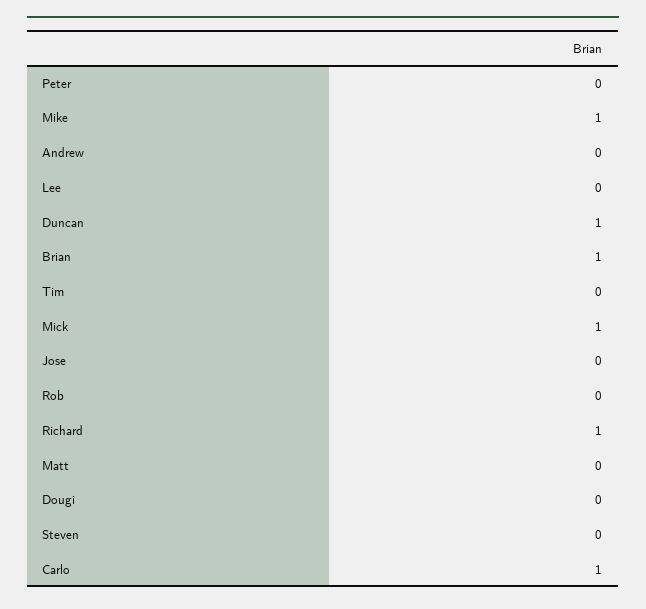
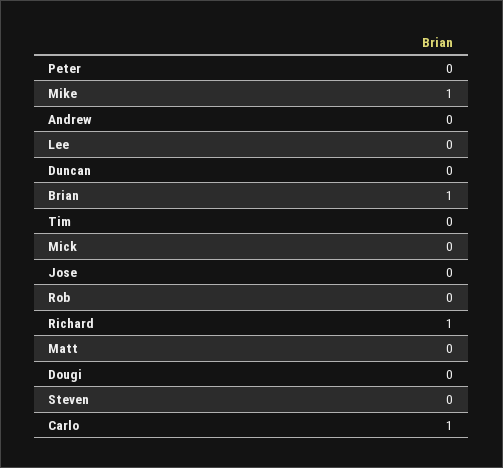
Duncan: 1 -> 0
Mick: 1 -> 0

